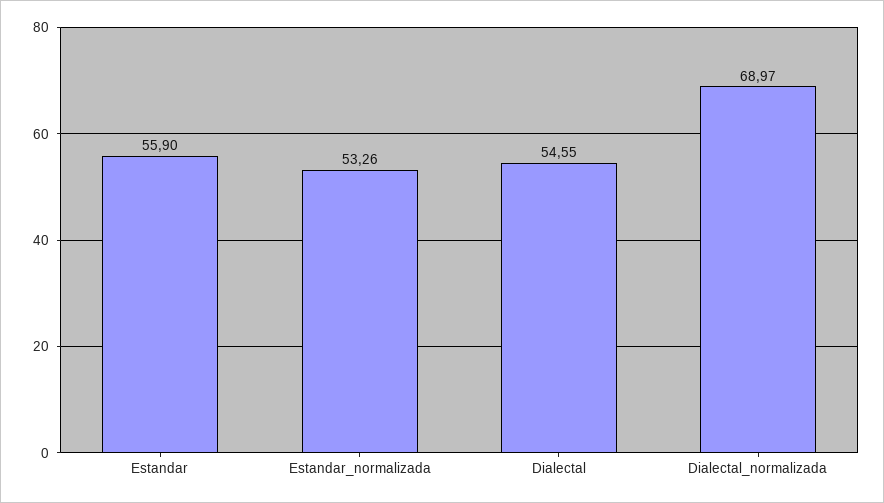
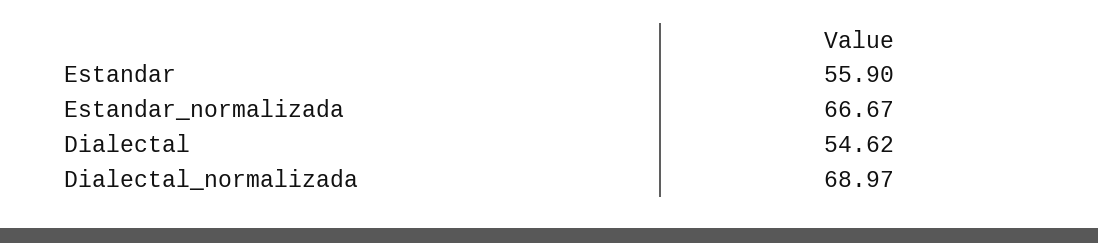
Estandar_normalizada: 53.26 -> 66.67
Dialectal: 54.55 -> 54.62

